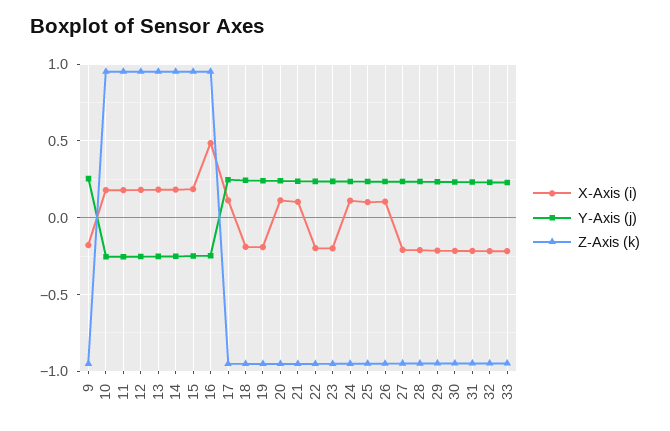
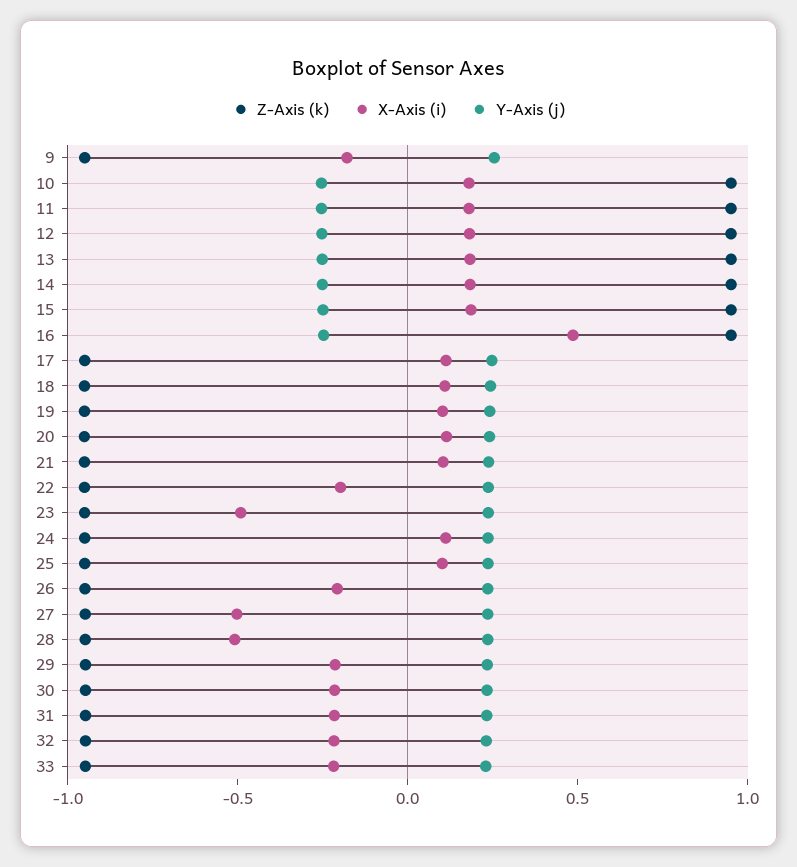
X-Axis (i), 18: -0.2 -> 0.1
X-Axis (i), 19: -0.2 -> 0.1
X-Axis (i), 23: -0.2 -> -0.5
X-Axis (i), 26: 0.1 -> -0.2
X-Axis (i), 27: -0.2 -> -0.5
X-Axis (i), 28: -0.2 -> -0.5

